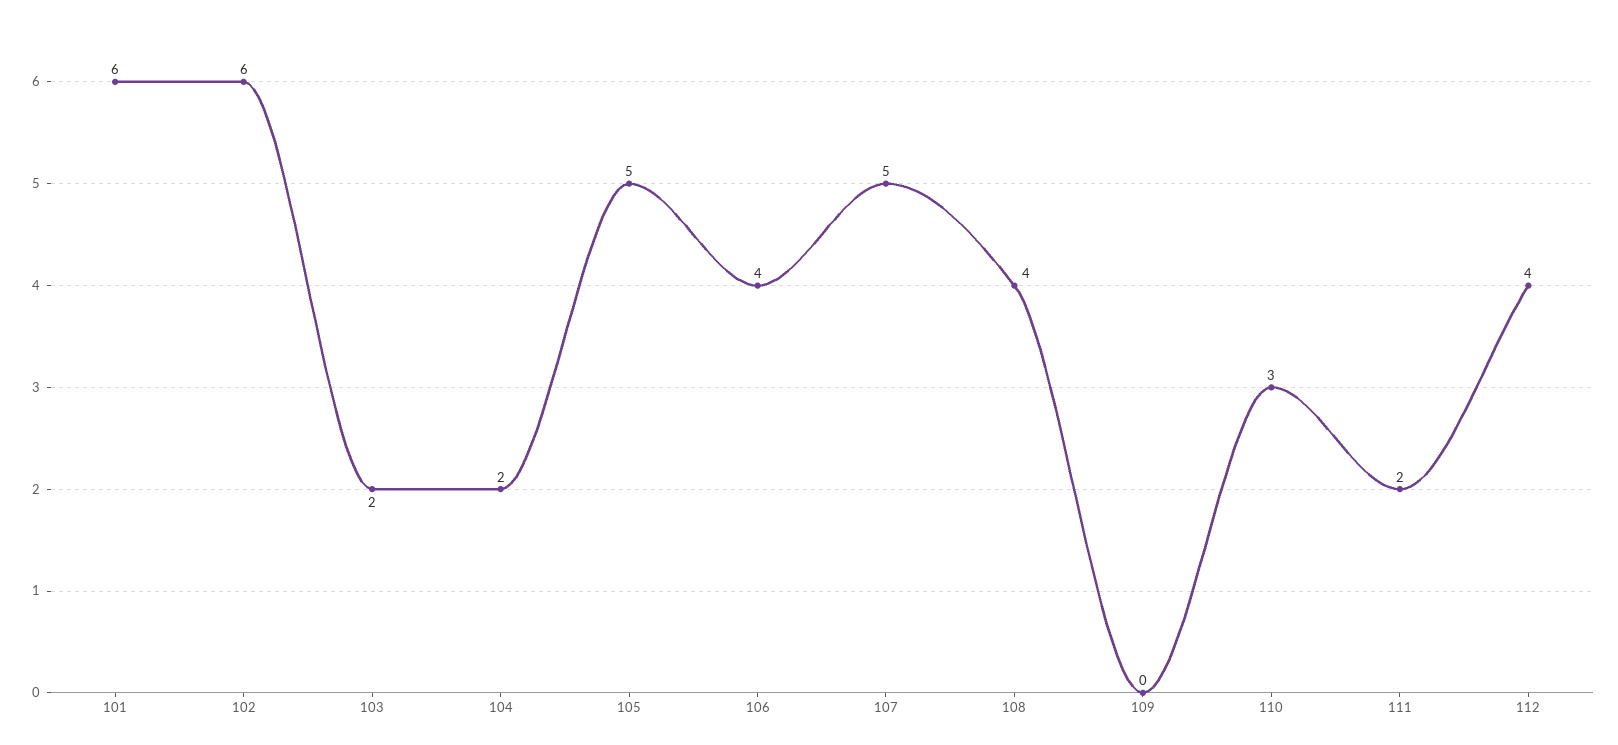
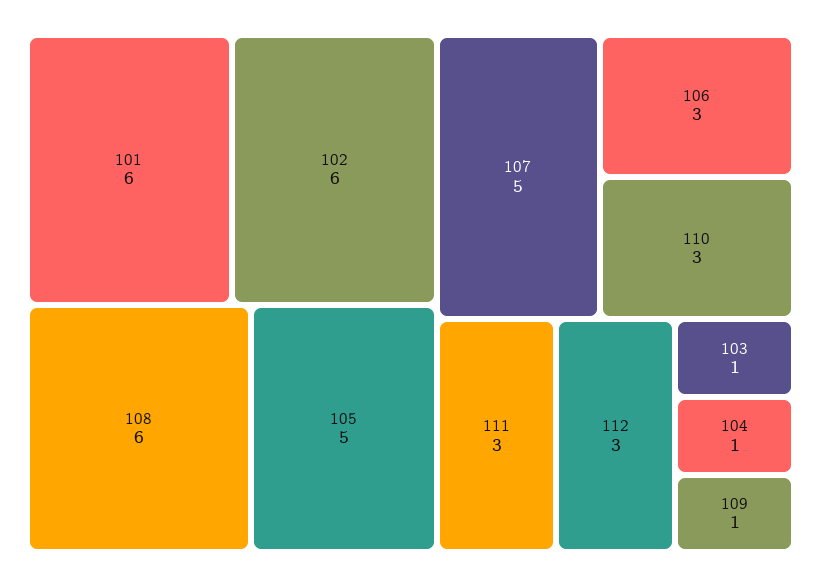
103: 2 -> 1
104: 2 -> 1
106: 4 -> 3
108: 4 -> 6
109: 0 -> 1
111: 2 -> 3
112: 4 -> 3

